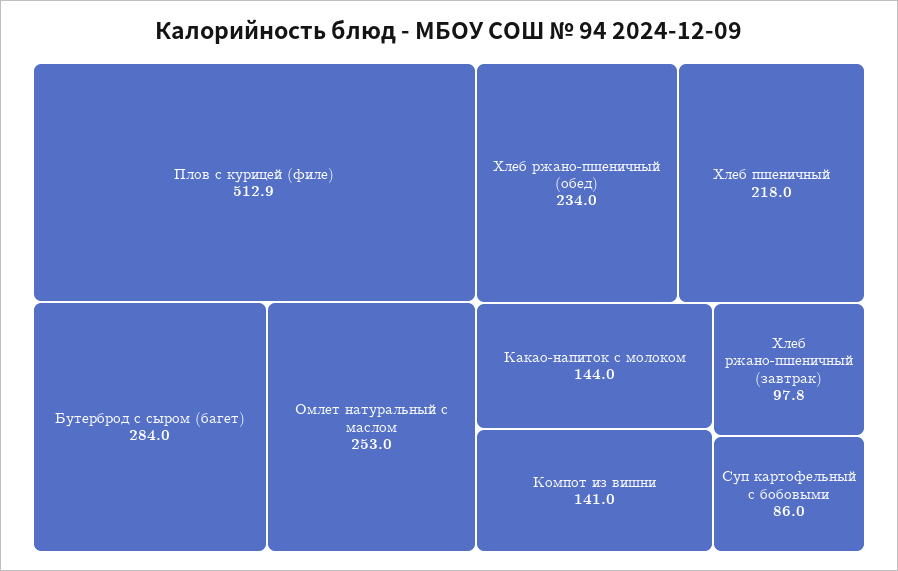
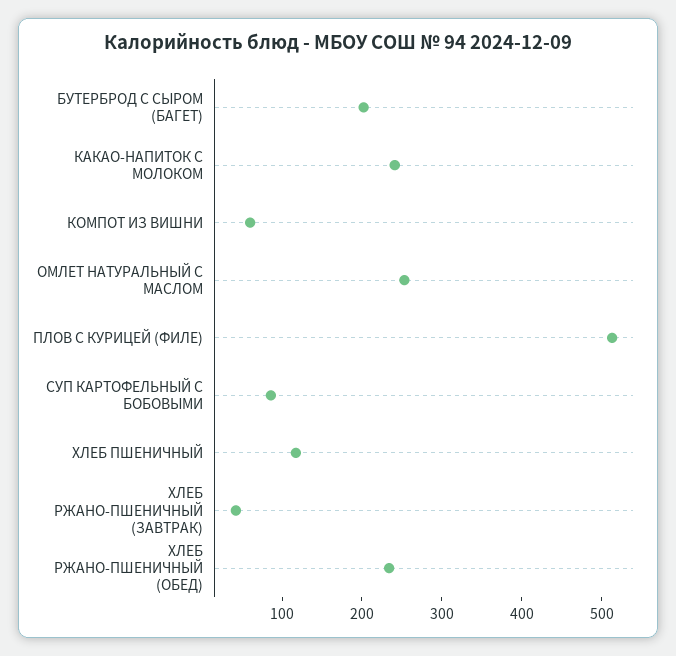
Бутерброд с сыром (багет): 284 -> 200
Хлеб пшеничный: 218 -> 120
Какао-напиток с молоком: 144 -> 240
Компот из вишни: 141 -> 60
Хлеб ржано-пшеничный (завтрак): 97.8 -> 40

